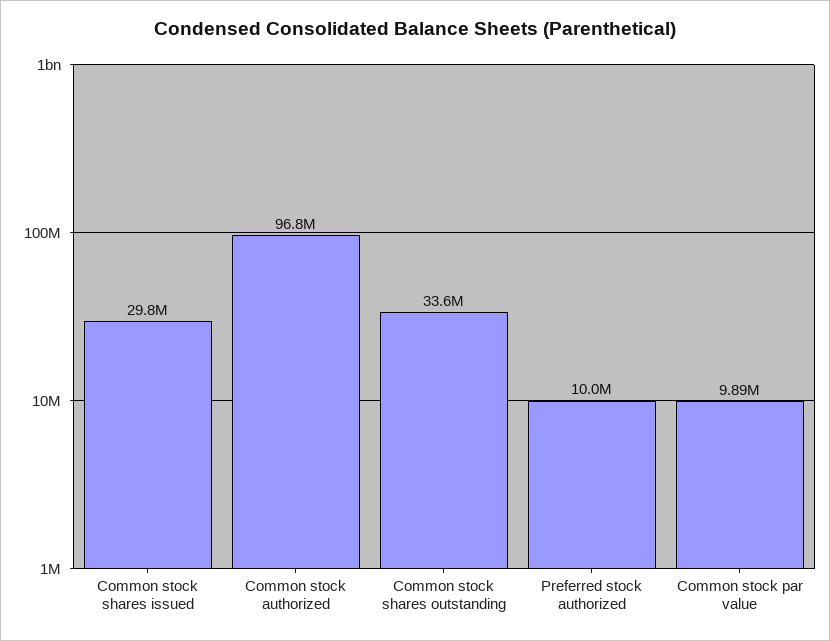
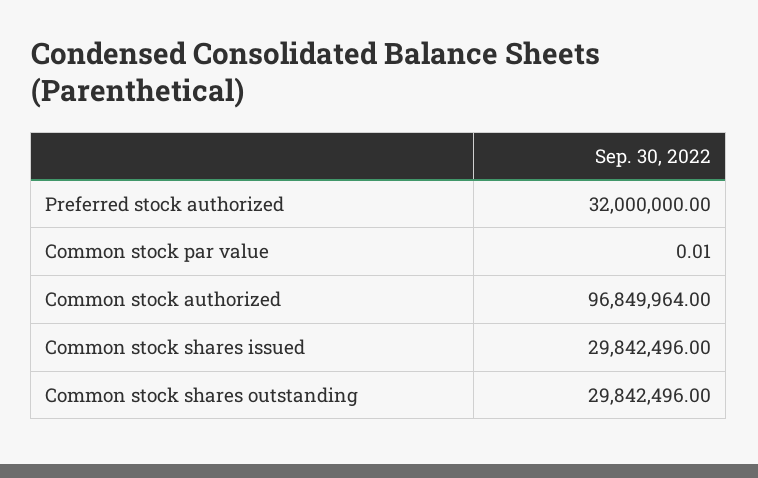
Common stock shares outstanding: 33600000 -> 29842496
Preferred stock authorized: 10000000 -> 32000000
Common stock par value: 9890000 -> 0.01

